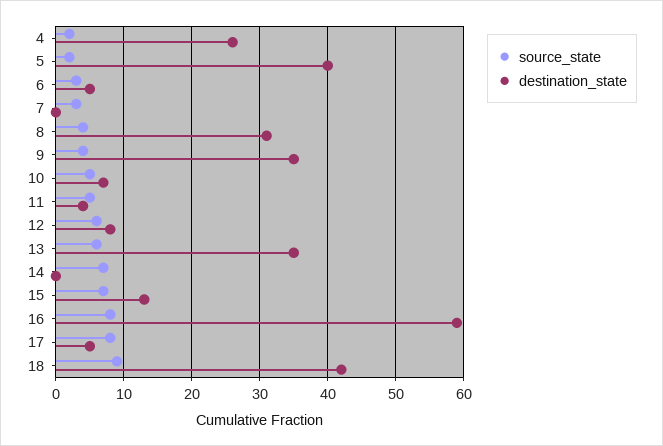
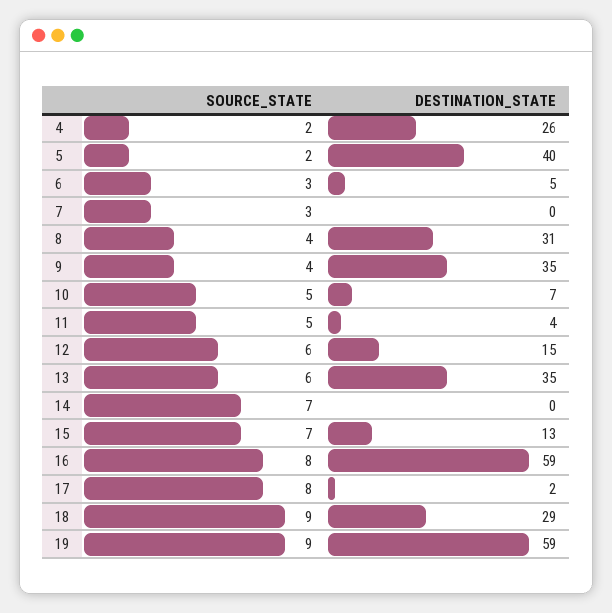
destination_state, 12: 8 -> 15
destination_state, 17: 5 -> 2
destination_state, 18: 42 -> 29
source_state, 19: none -> 9
destination_state, 19: none -> 59

